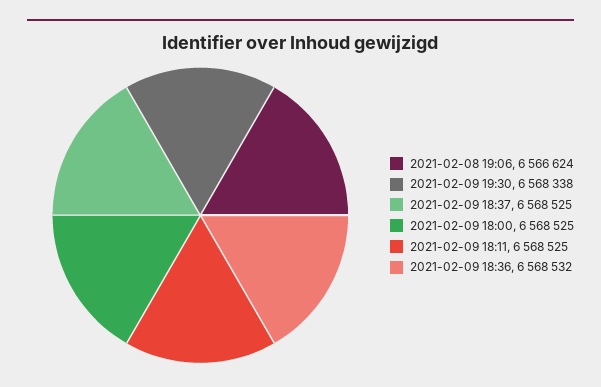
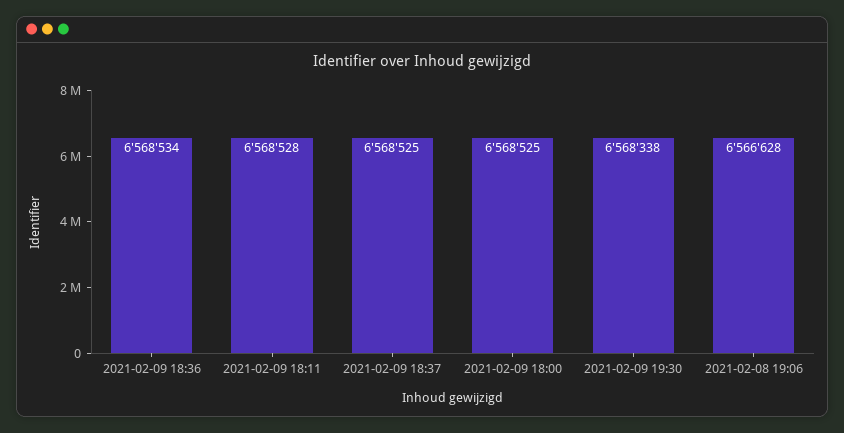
2021-02-08 19:06: 6566624 -> 6566628
2021-02-09 18:11: 6568525 -> 6568528
2021-02-09 18:36: 6568532 -> 6568534

